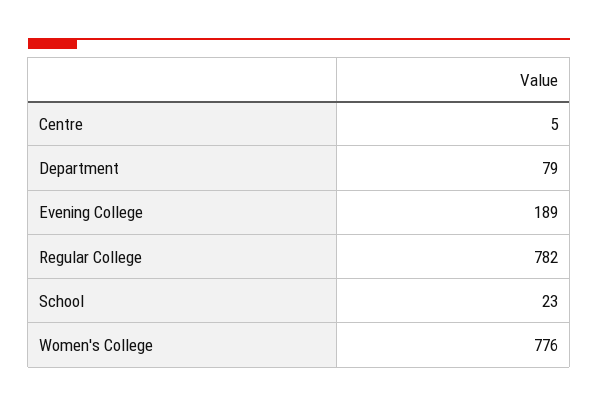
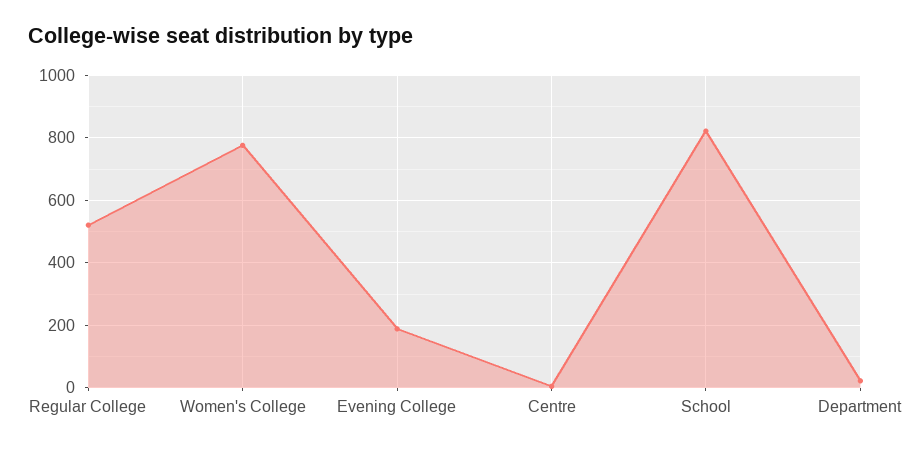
Department: 79 -> 20
Regular College: 782 -> 520
School: 23 -> 820

